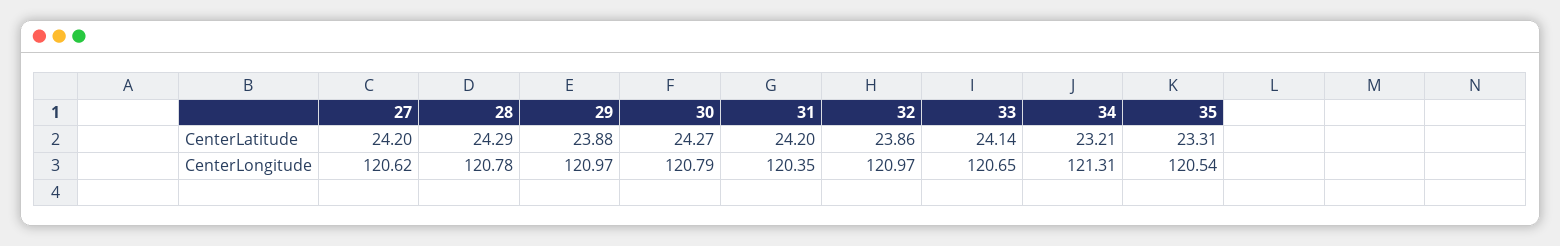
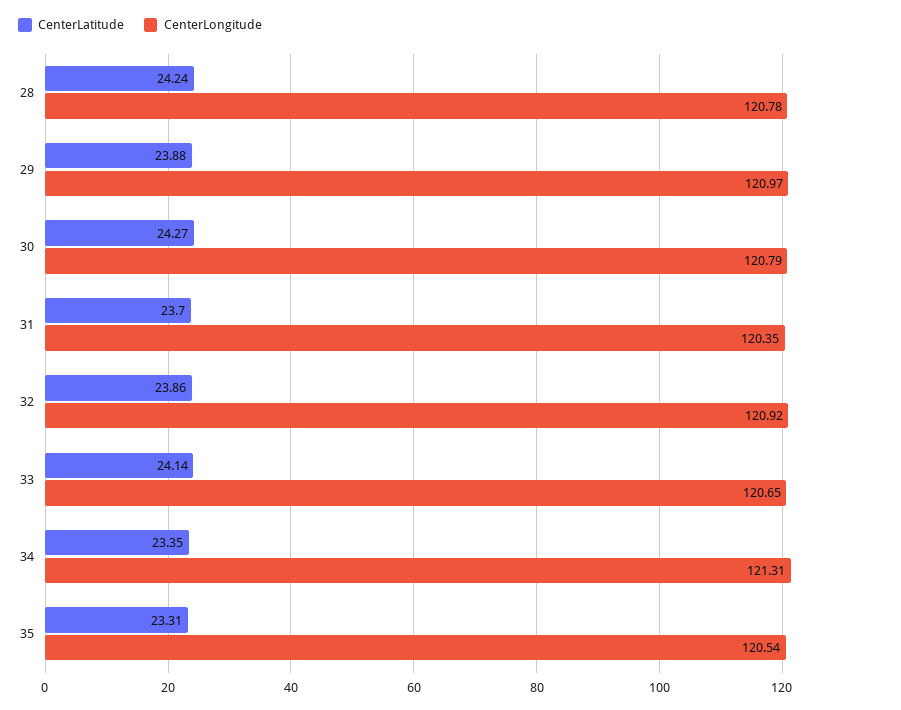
CenterLatitude, 27: 24.2 -> none
CenterLatitude, 28: 24.29 -> 24.24
CenterLatitude, 31: 24.2 -> 23.7
CenterLatitude, 34: 23.21 -> 23.35
CenterLongitude, 27: 120.62 -> none
CenterLongitude, 32: 120.97 -> 120.92

